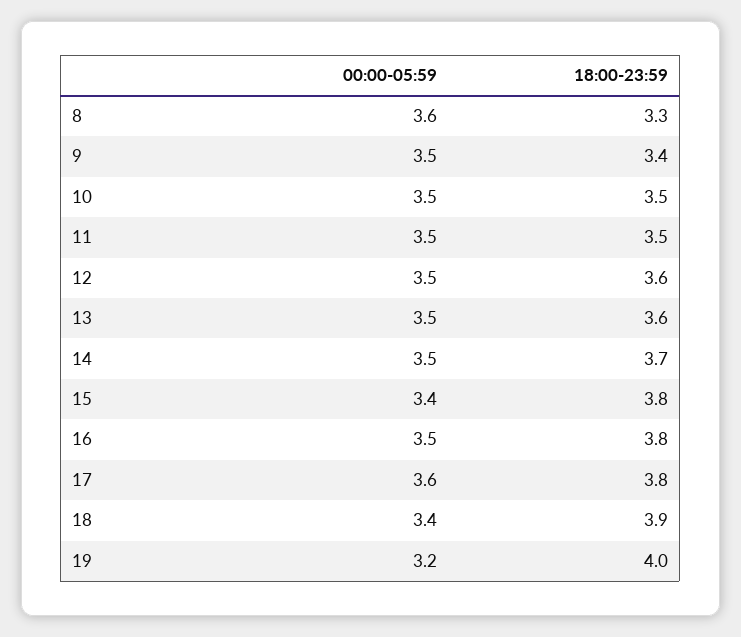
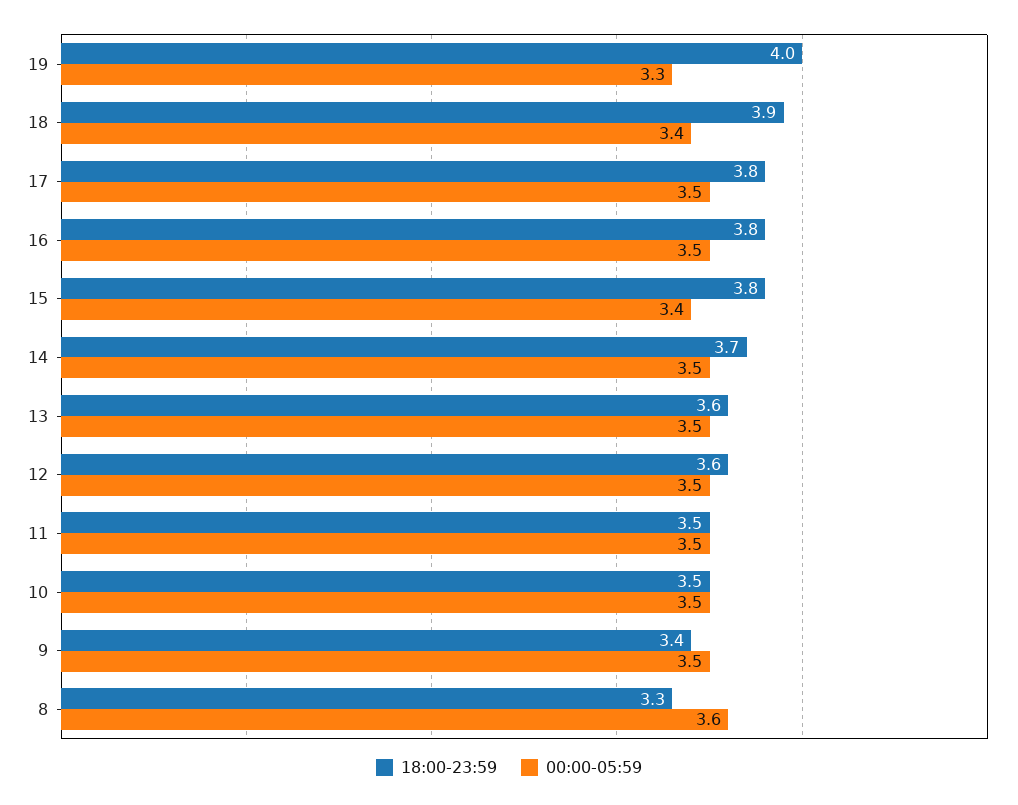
00:00-05:59, 17: 3.6 -> 3.5
00:00-05:59, 19: 3.2 -> 3.3

